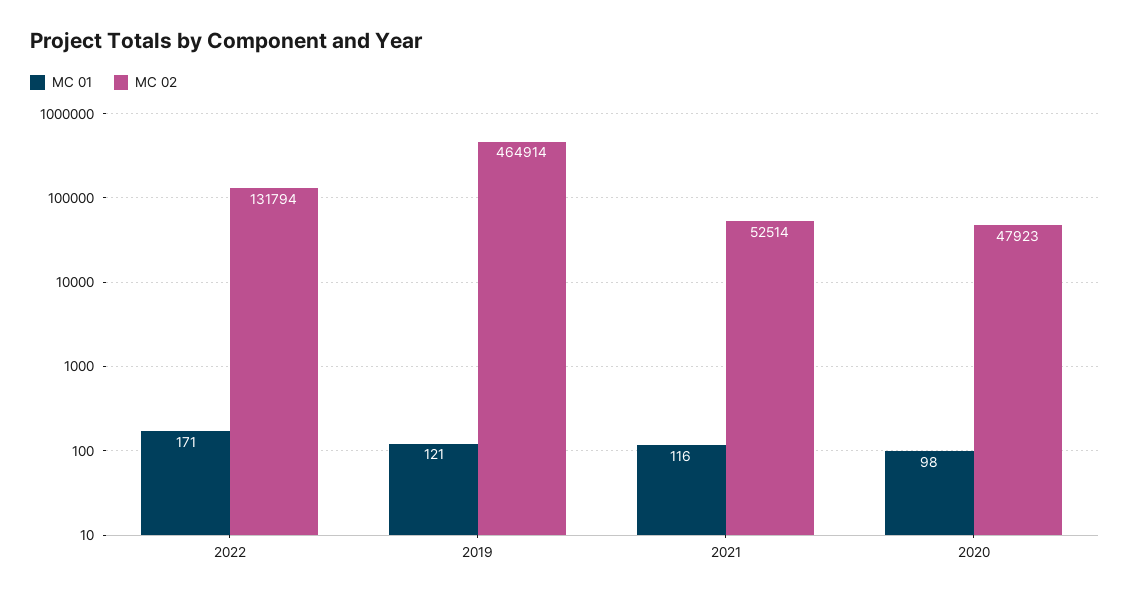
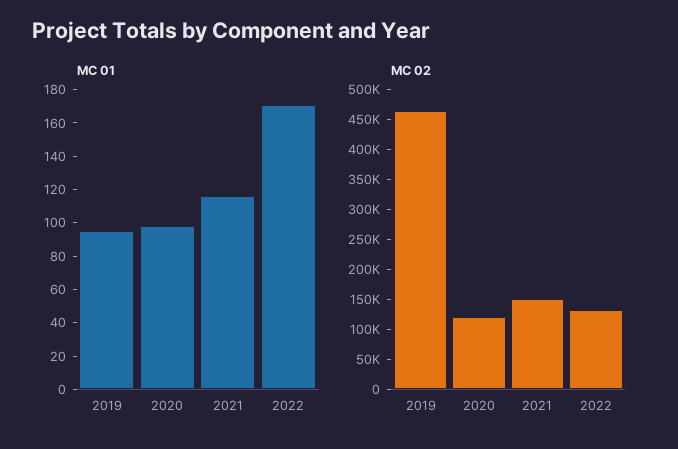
MC 01, 2019: 121 -> 95
MC 02, 2021: 52514 -> 150000
MC 02, 2020: 47923 -> 125000

